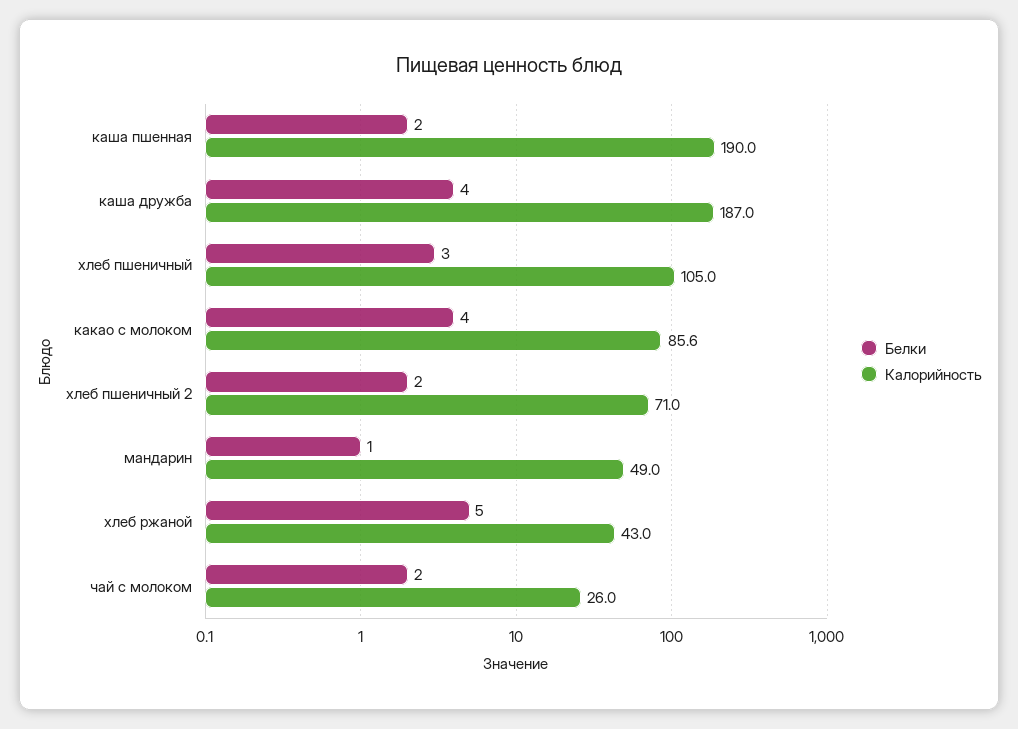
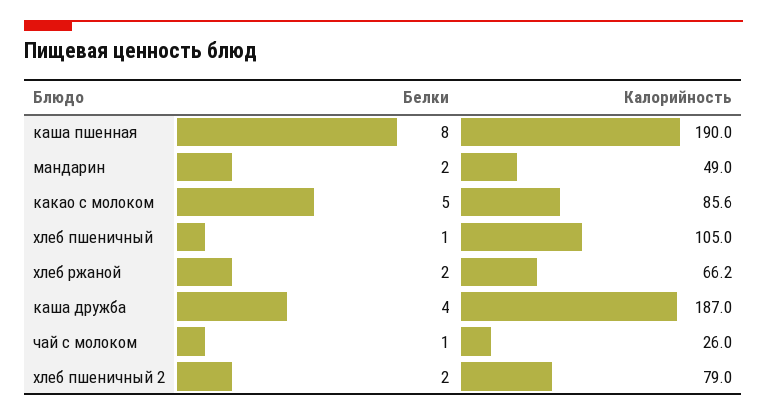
Белки, каша пшенная: 2 -> 8
Белки, хлеб пшеничный: 3 -> 1
Белки, какао с молоком: 4 -> 5
Калорийность, хлеб пшеничный 2: 71 -> 79
Белки, мандарин: 1 -> 2
Белки, хлеб ржаной: 5 -> 2
Калорийность, хлеб ржаной: 43 -> 66.2
Белки, чай с молоком: 2 -> 1

